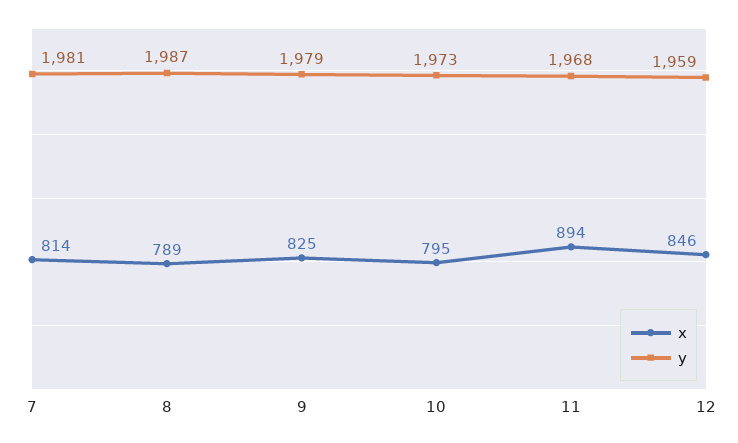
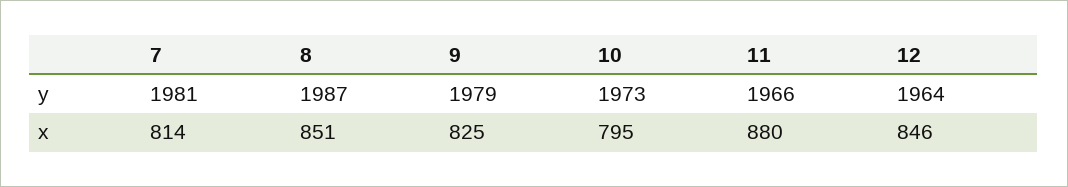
x, 8: 789 -> 851
x, 11: 894 -> 880
y, 11: 1968 -> 1966
y, 12: 1959 -> 1964

